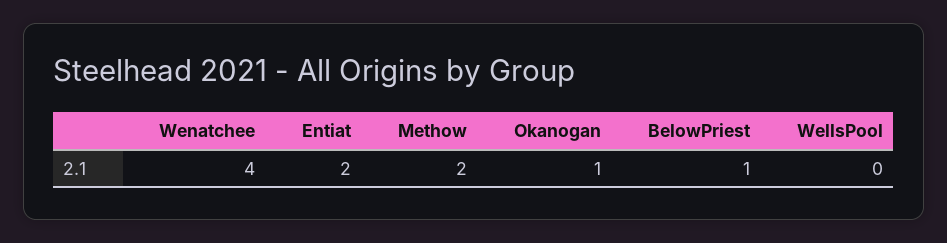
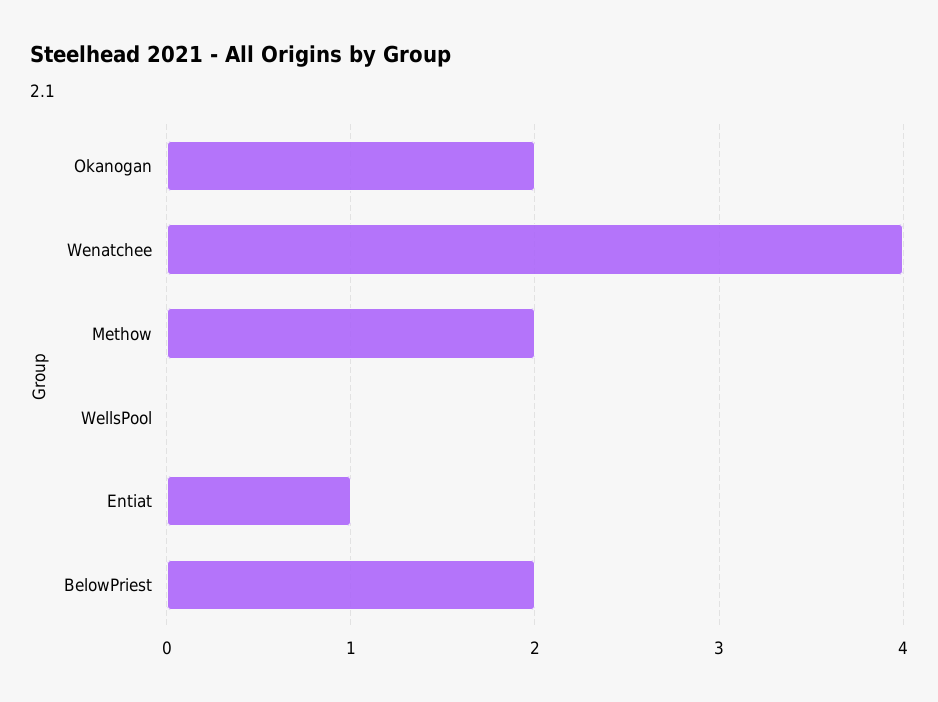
Entiat: 2 -> 1
Okanogan: 1 -> 2
BelowPriest: 1 -> 2

